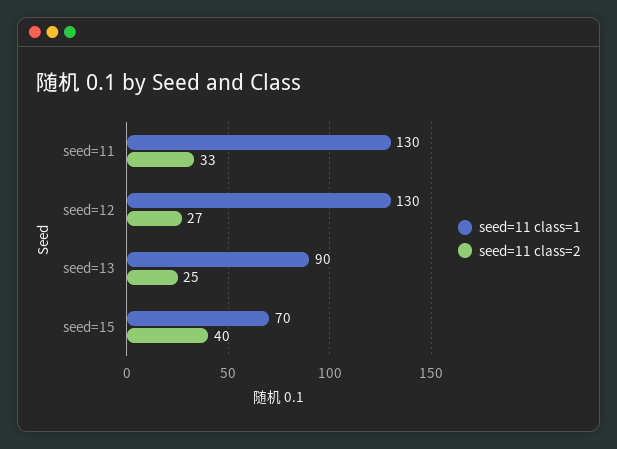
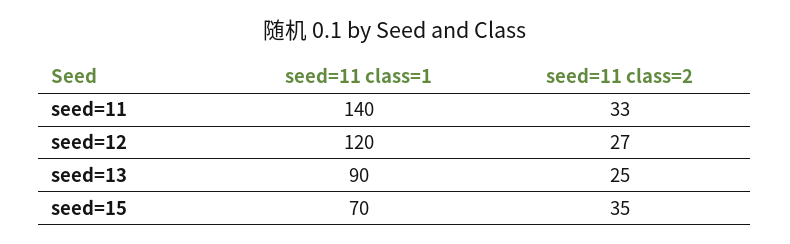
seed=11 class=1, seed=11: 130 -> 140
seed=11 class=1, seed=12: 130 -> 120
seed=11 class=2, seed=15: 40 -> 35

